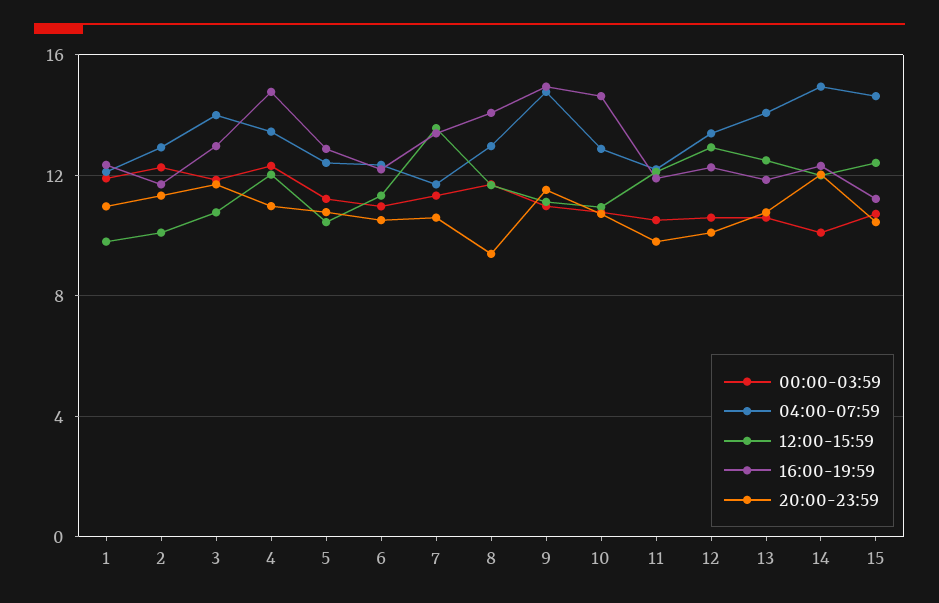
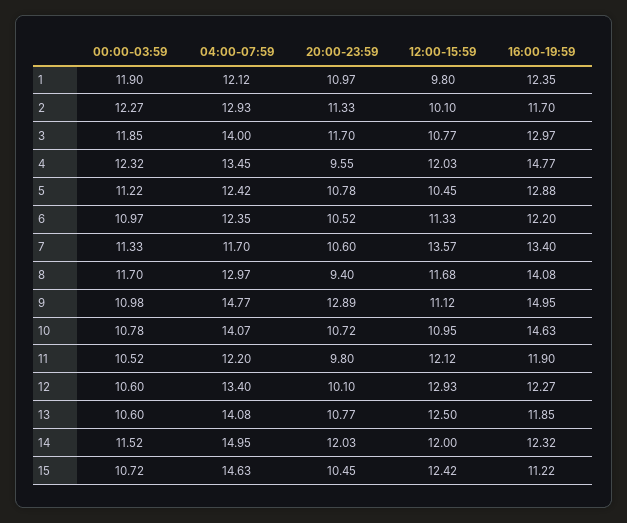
20:00-23:59, 4: 11 -> 9.55
20:00-23:59, 9: 11.5 -> 12.89
04:00-07:59, 10: 13 -> 14.07
00:00-03:59, 14: 10 -> 11.52

